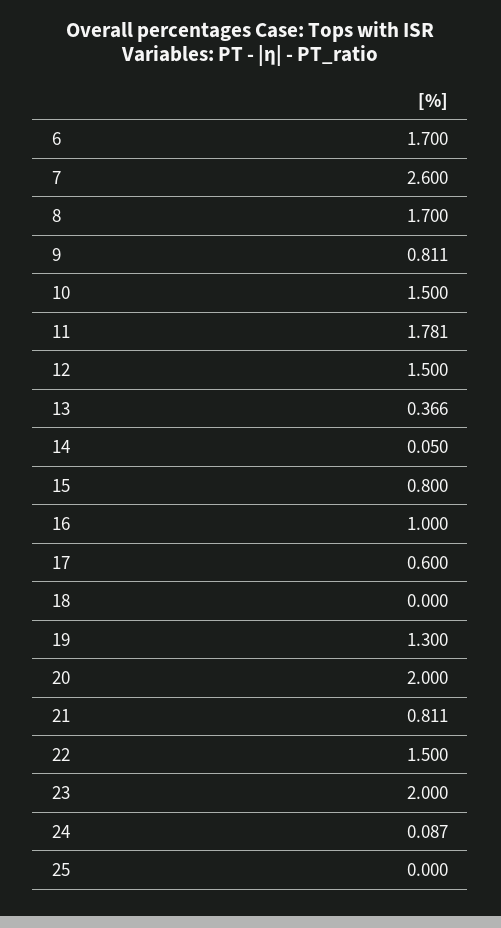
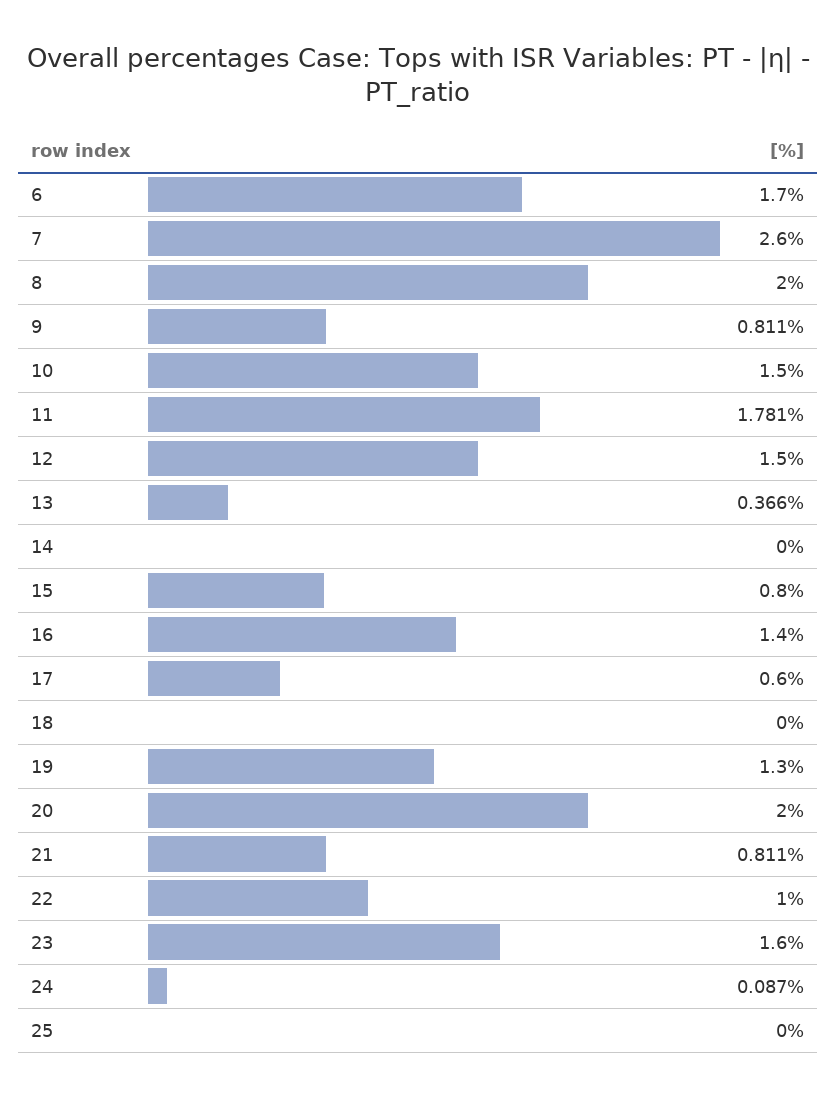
8: 1.7 -> 2
14: 0.05 -> 0
16: 1 -> 1.4
22: 1.5 -> 1
23: 2 -> 1.6

